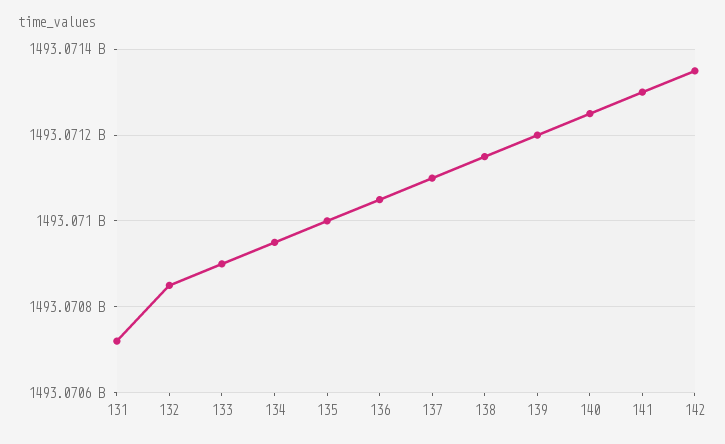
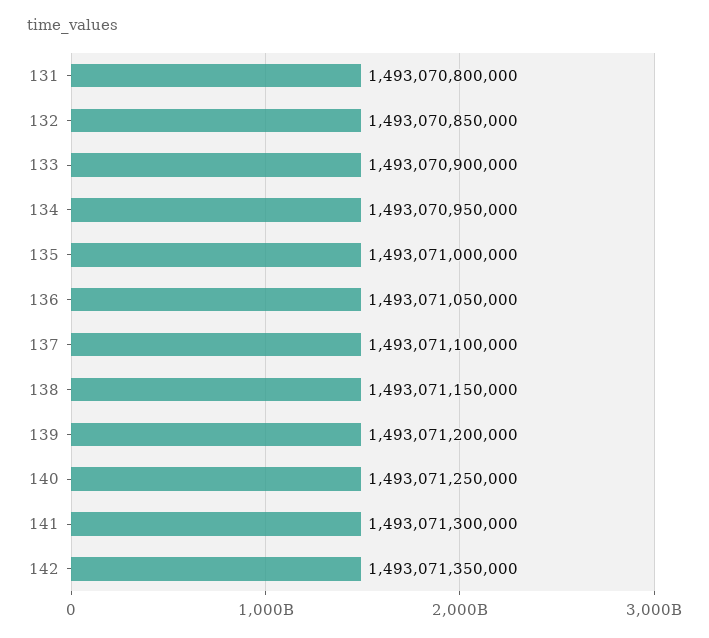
131: 1493070720000 -> 1493070800000

